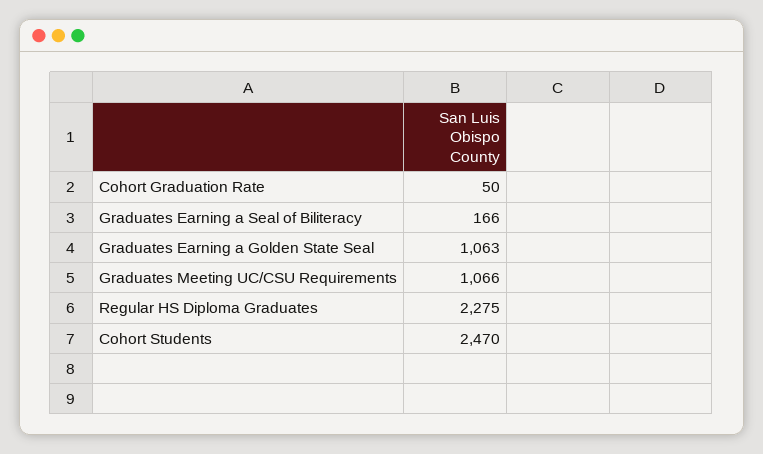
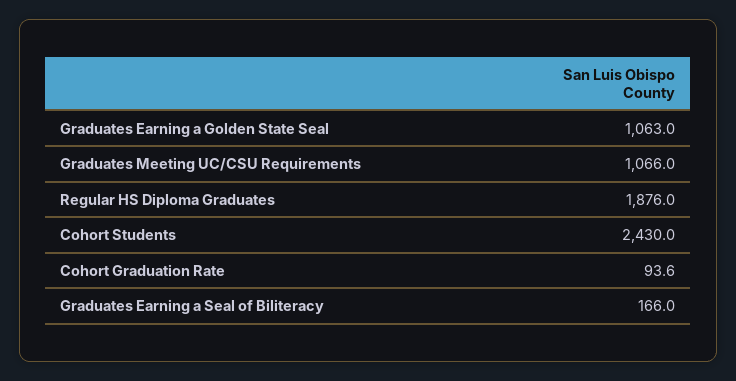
Cohort Graduation Rate: 50 -> 93.6
Regular HS Diploma Graduates: 2275 -> 1876
Cohort Students: 2470 -> 2430

